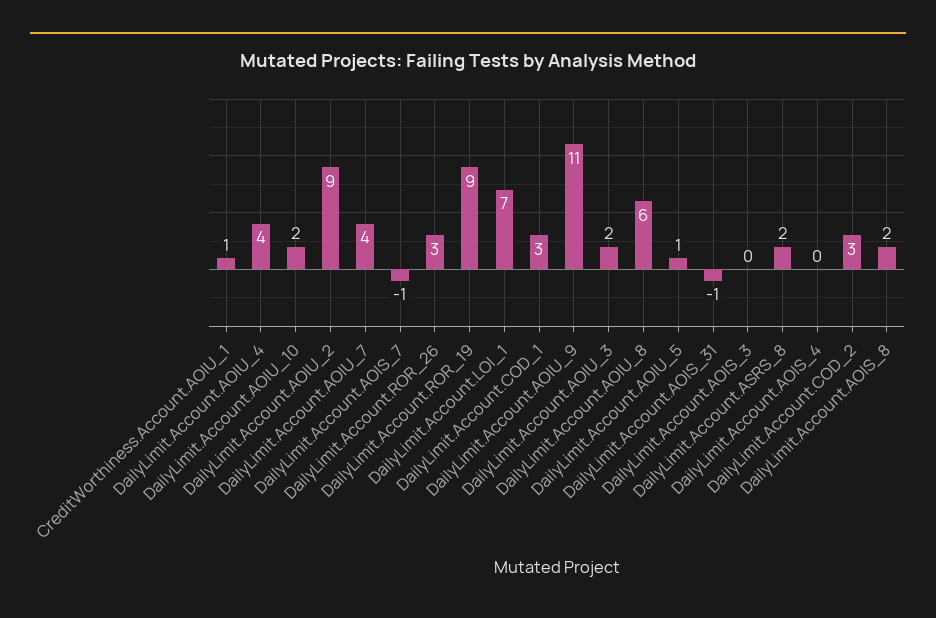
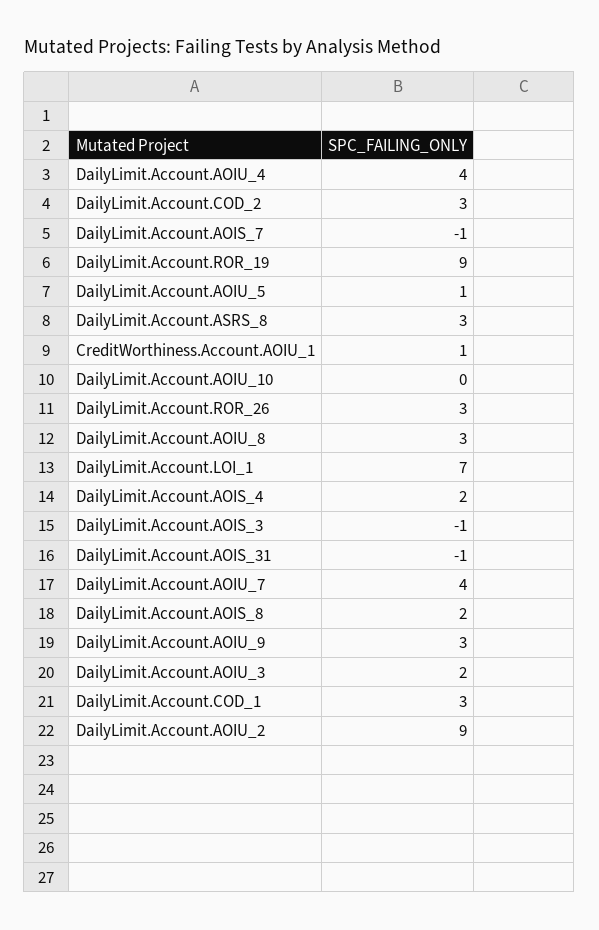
DailyLimit.Account.AOIU_10: 2 -> 0
DailyLimit.Account.AOIU_9: 11 -> 3
DailyLimit.Account.AOIU_8: 6 -> 3
DailyLimit.Account.AOIS_3: 0 -> -1
DailyLimit.Account.ASRS_8: 2 -> 3
DailyLimit.Account.AOIS_4: 0 -> 2

